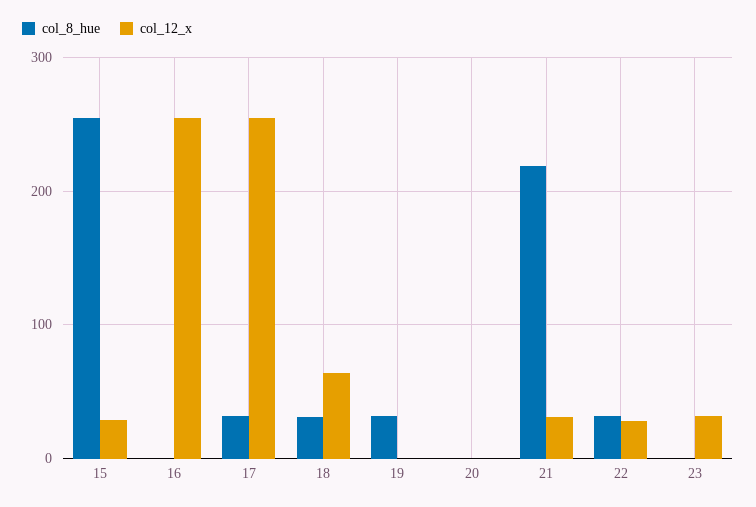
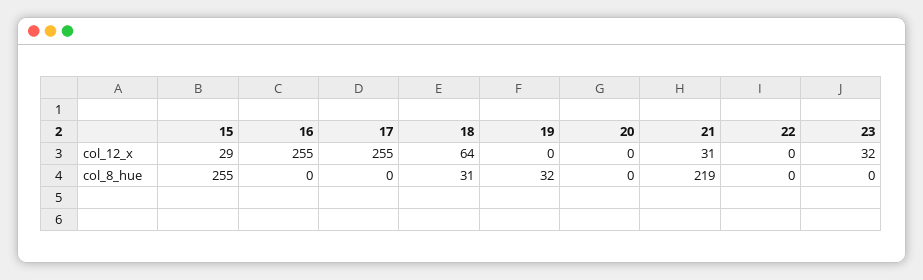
col_8_hue, 17: 30 -> 0
col_8_hue, 22: 30 -> 0
col_12_x, 22: 30 -> 0

